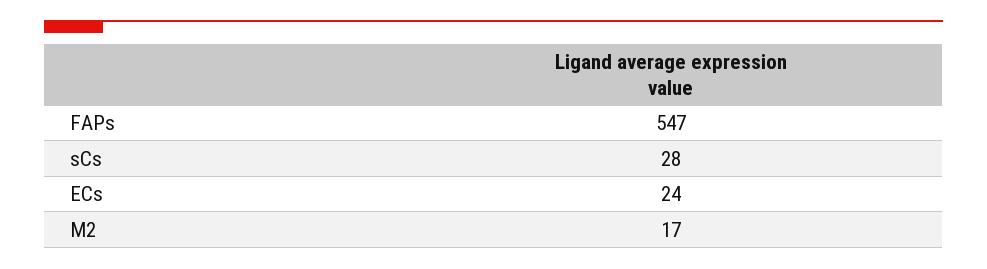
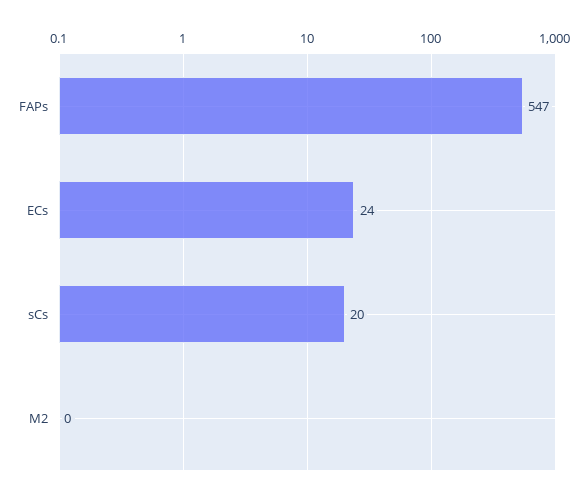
sCs: 28 -> 20
M2: 17 -> 0

